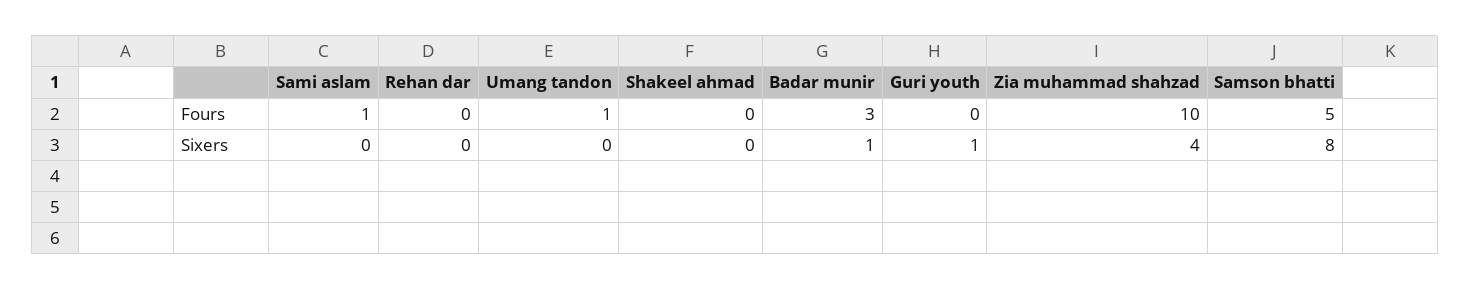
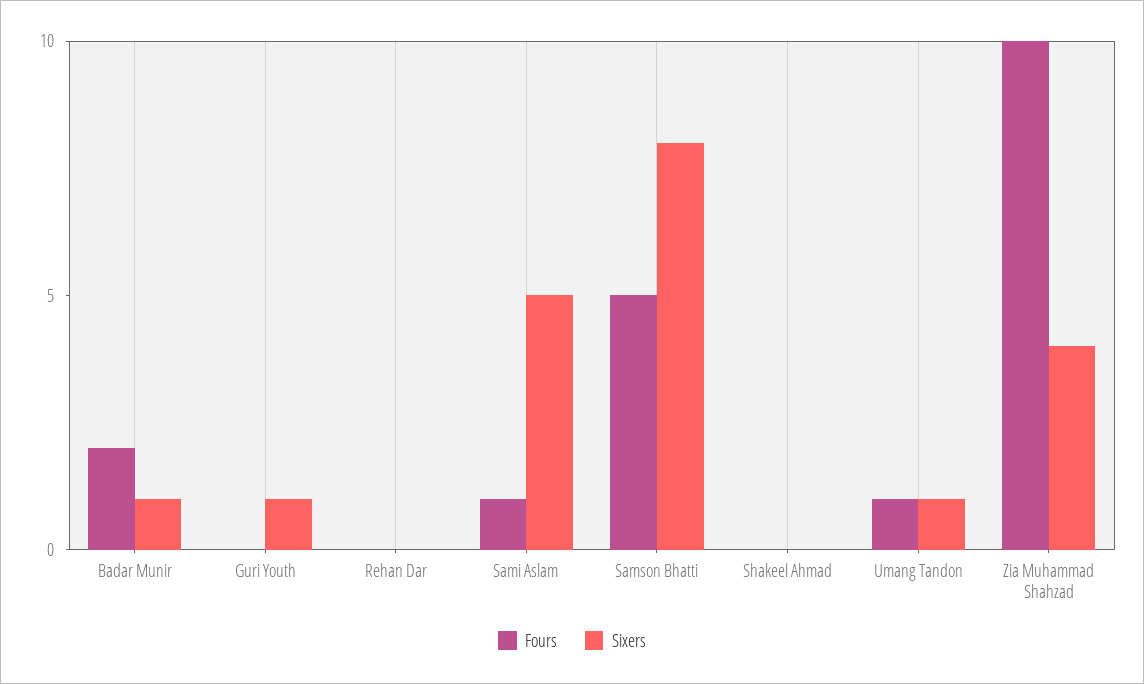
Fours, Badar munir: 3 -> 2
Sixers, Sami aslam: 0 -> 5
Sixers, Umang tandon: 0 -> 1

